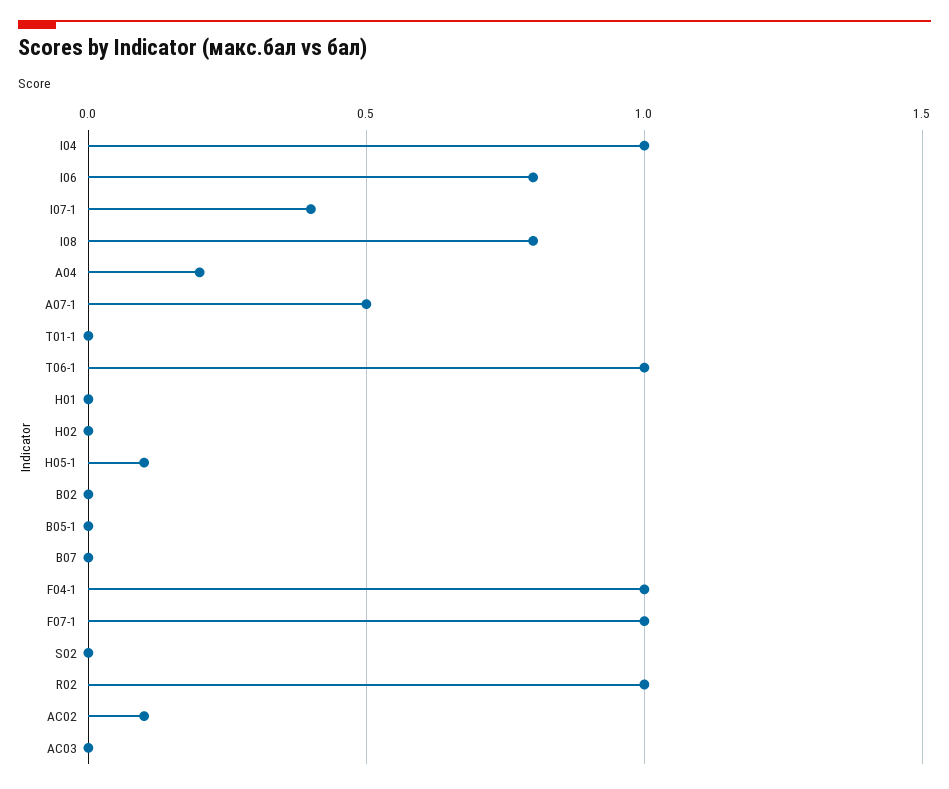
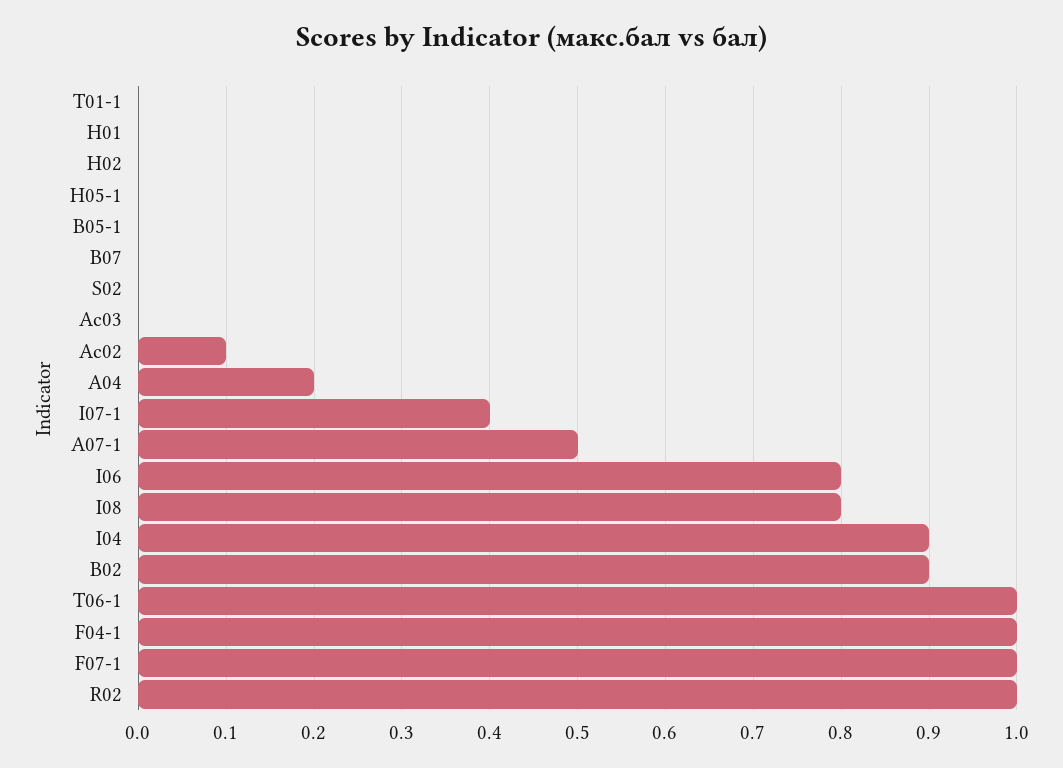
І04: 1 -> 0.9
H05-1: 0.1 -> 0
B02: 0 -> 0.9

